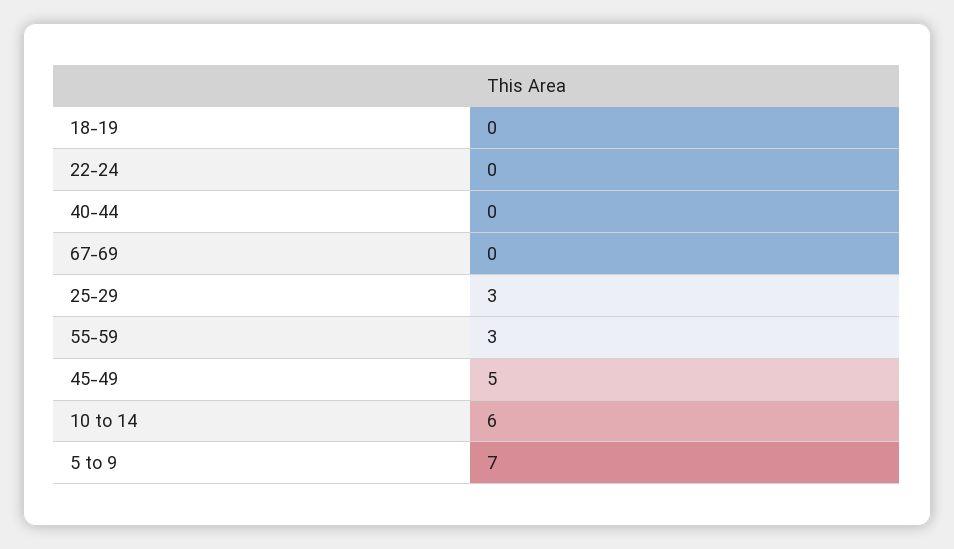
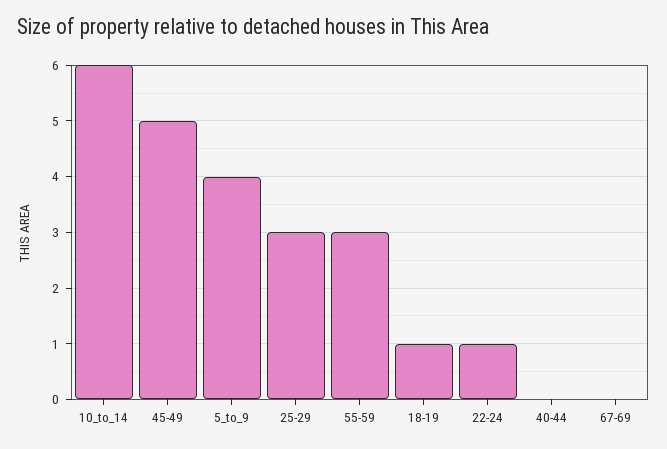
18-19: 0 -> 1
22-24: 0 -> 1
5 to 9: 7 -> 4

